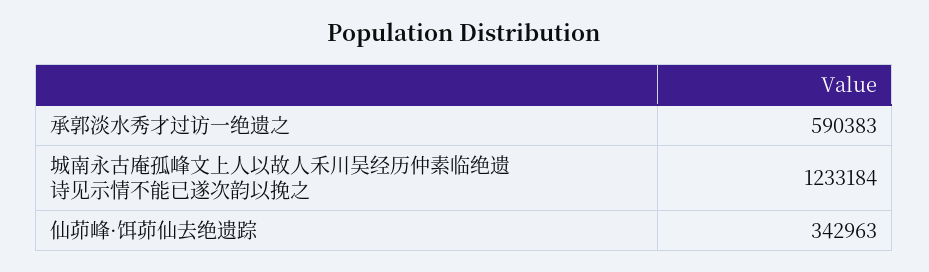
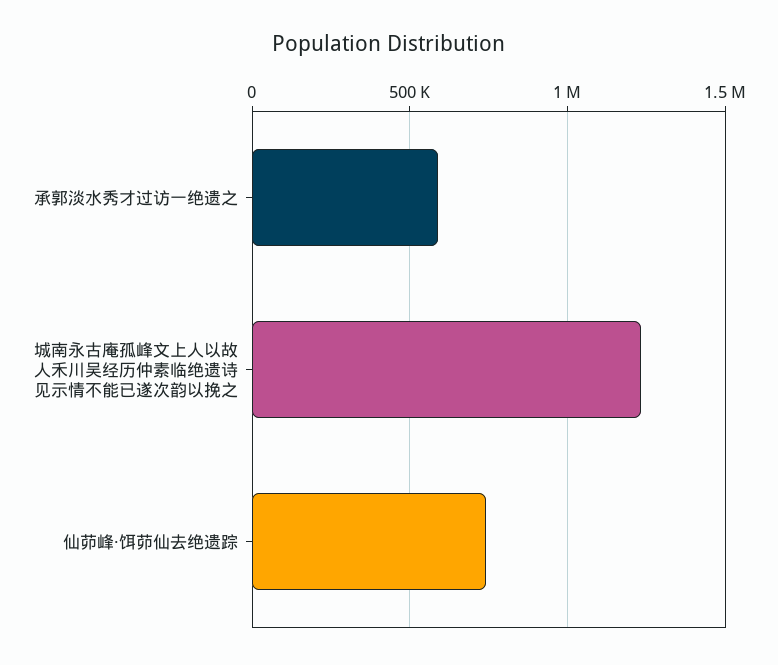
仙茆峰·饵茆仙去绝遗踪: 342963 -> 750000

